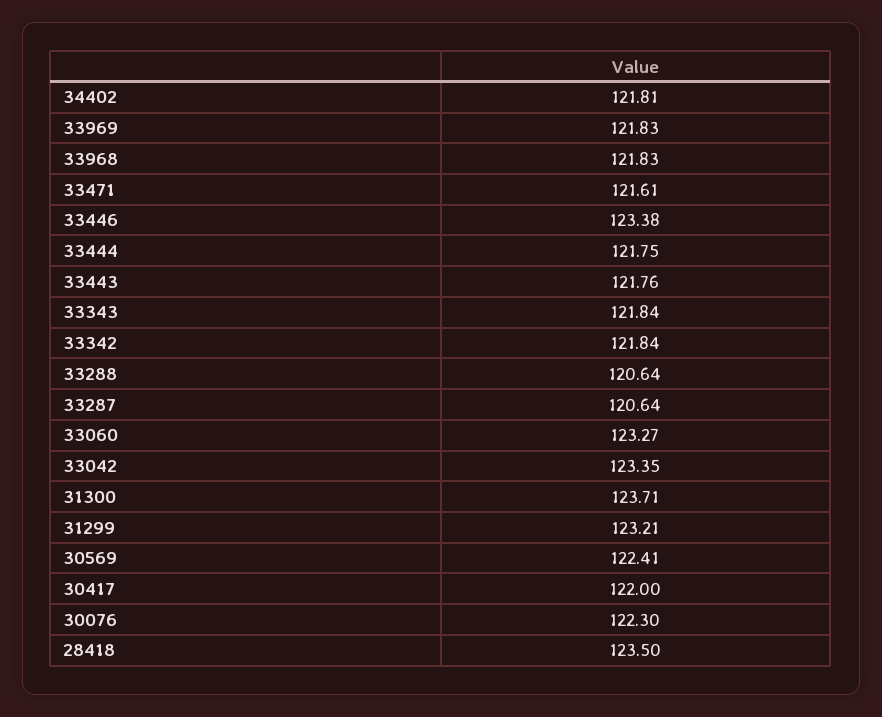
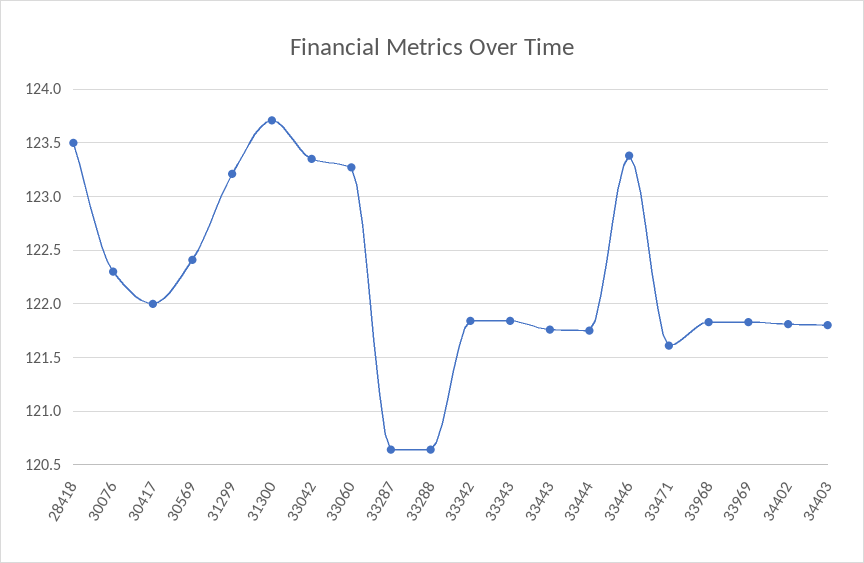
34403: none -> 121.8

